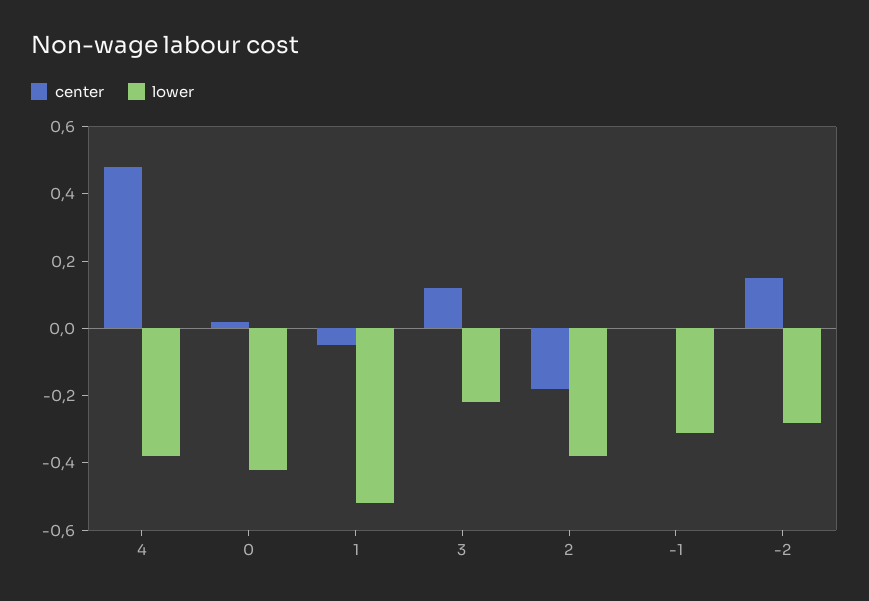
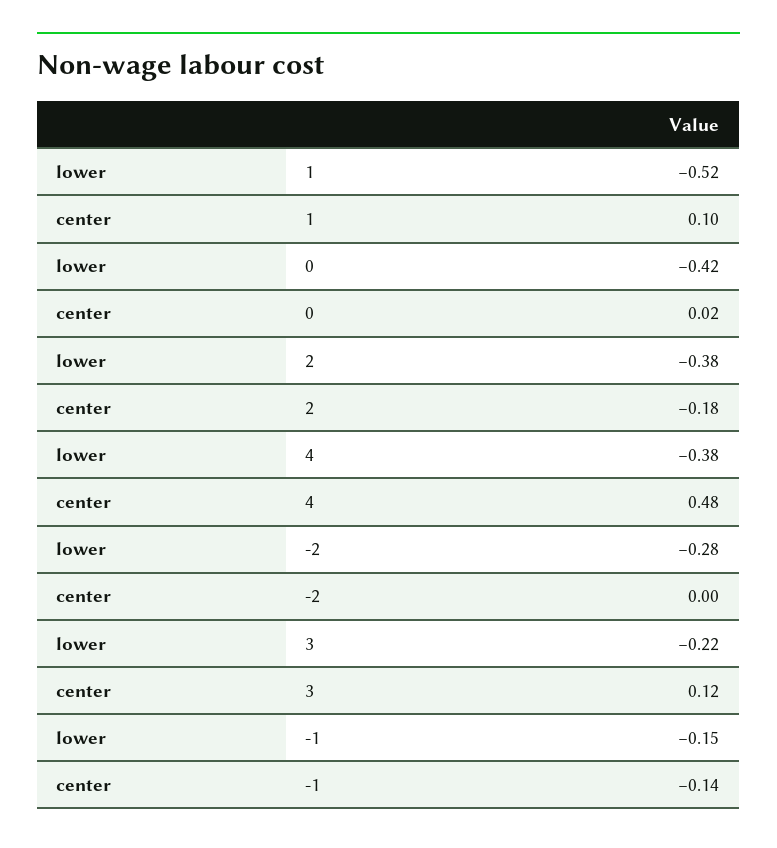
center, 1: -0.05 -> 0.1
center, -1: 0 -> -0.14
lower, -1: -0.3 -> -0.15
center, -2: 0.15 -> 0

